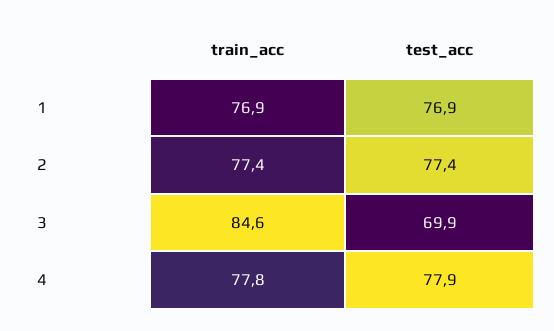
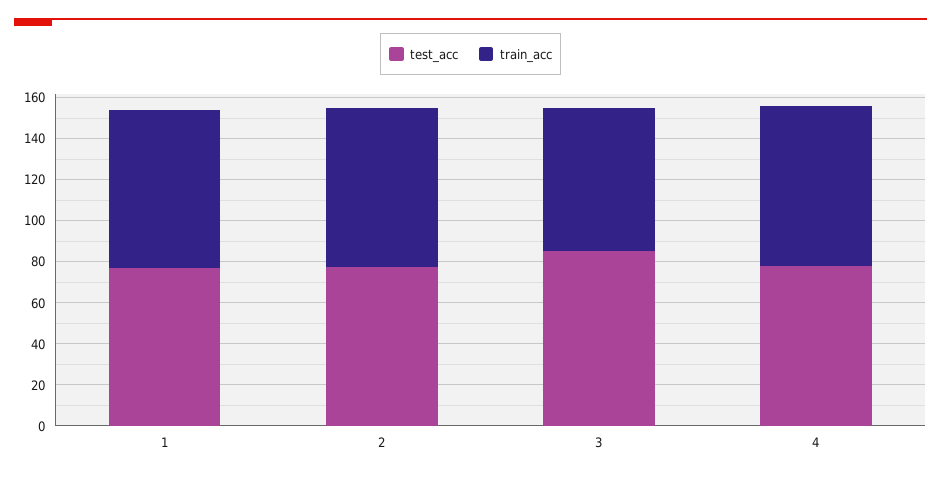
train_acc, 3: 84.6 -> 70
test_acc, 3: 69.9 -> 85

